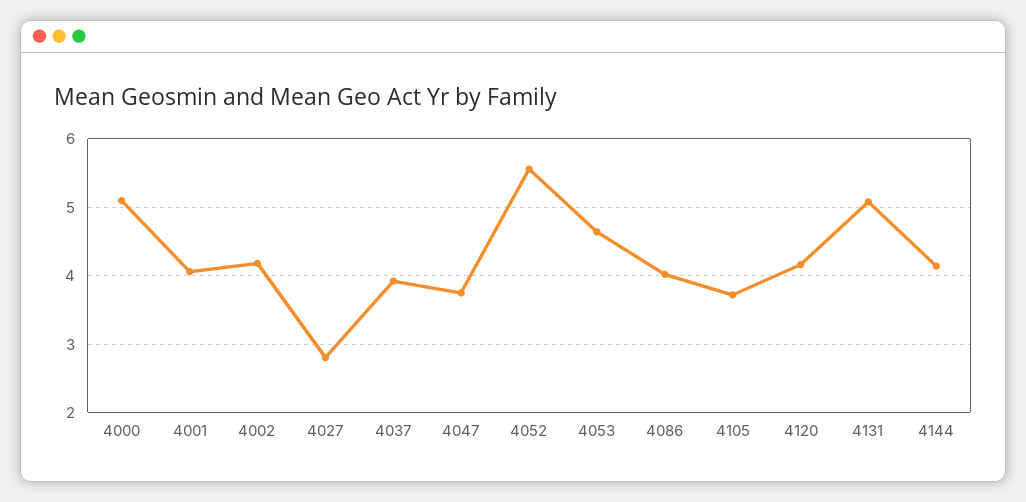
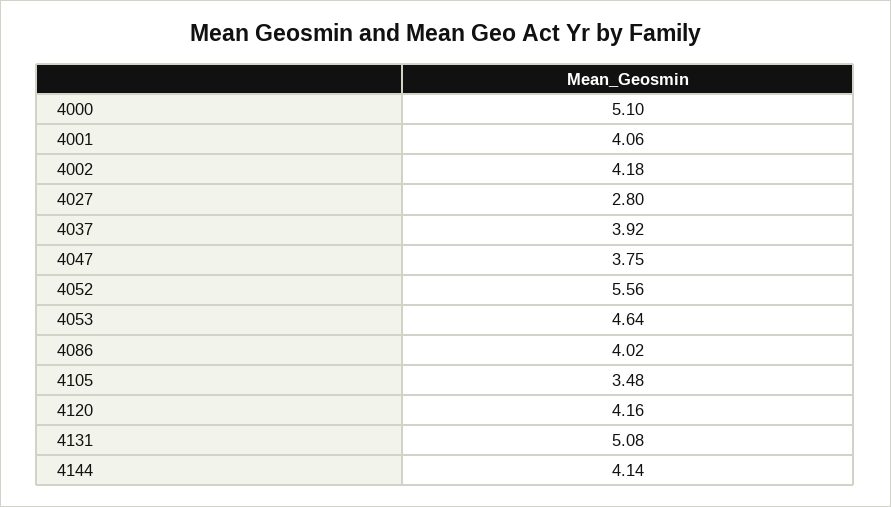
4105: 3.7 -> 3.48

